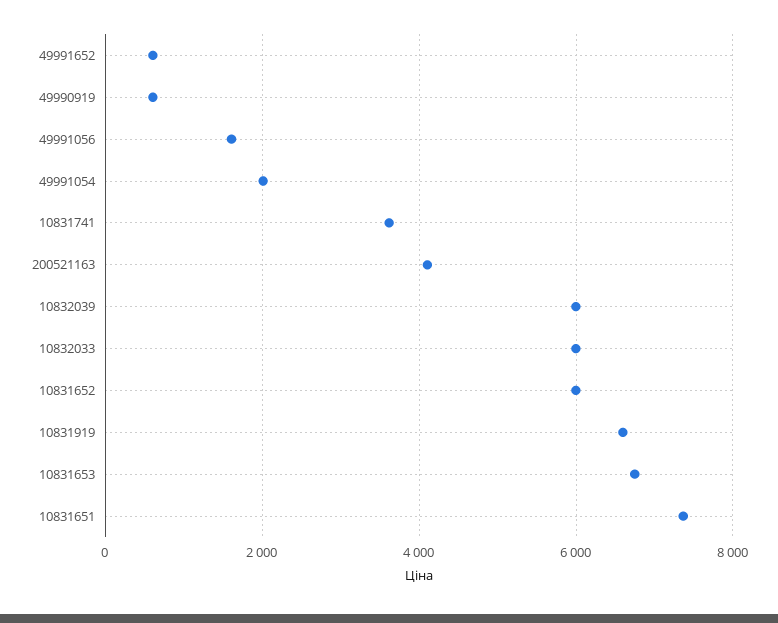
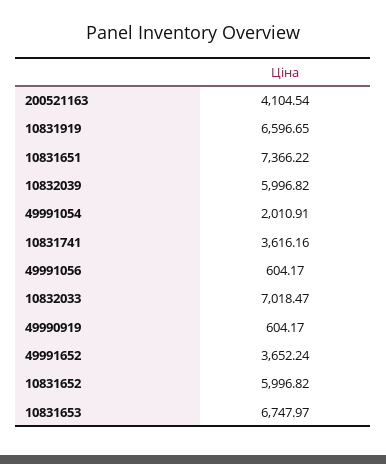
49991652: 600 -> 3652.24
49991056: 1600 -> 604.17
10832033: 6000 -> 7018.47

